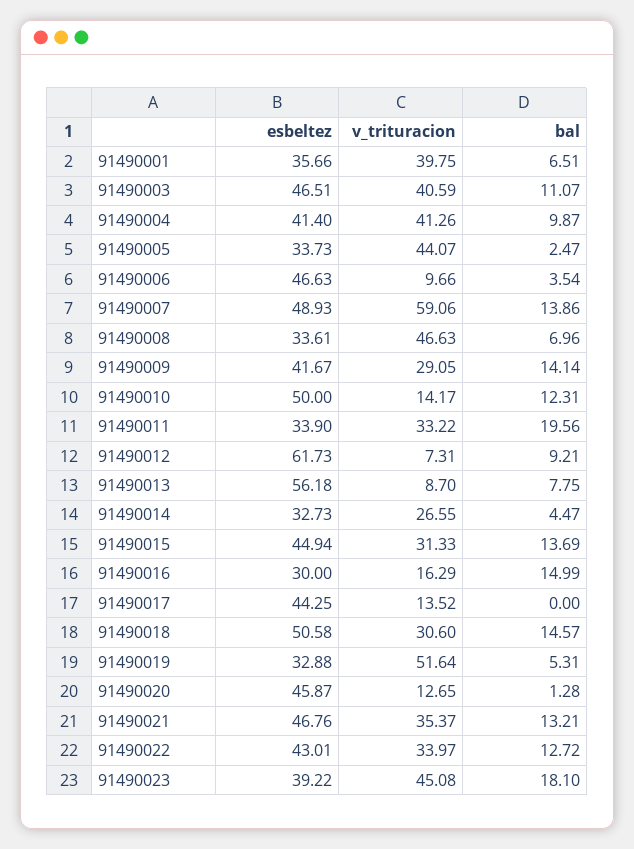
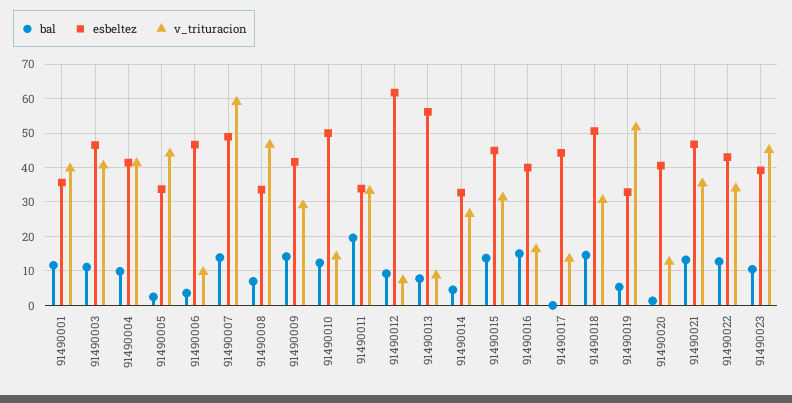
bal, 91490001: 6.51 -> 12
esbeltez, 91490016: 30 -> 40
esbeltez, 91490020: 45.87 -> 40
bal, 91490023: 18.1 -> 10

